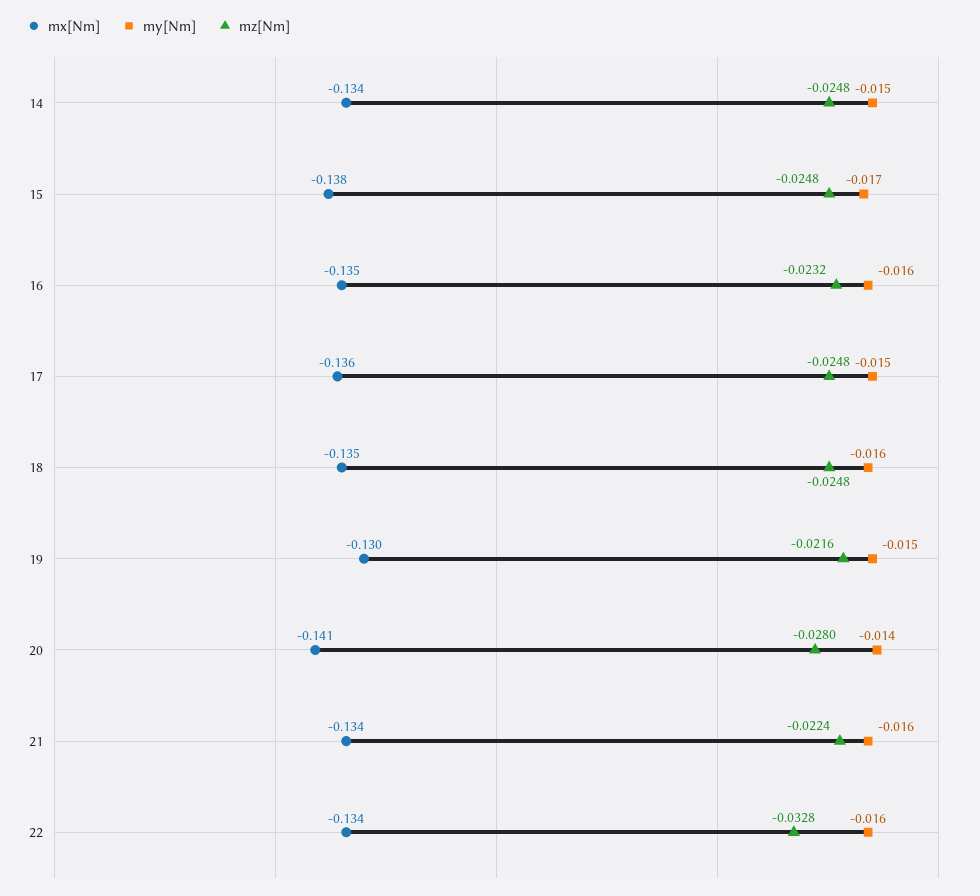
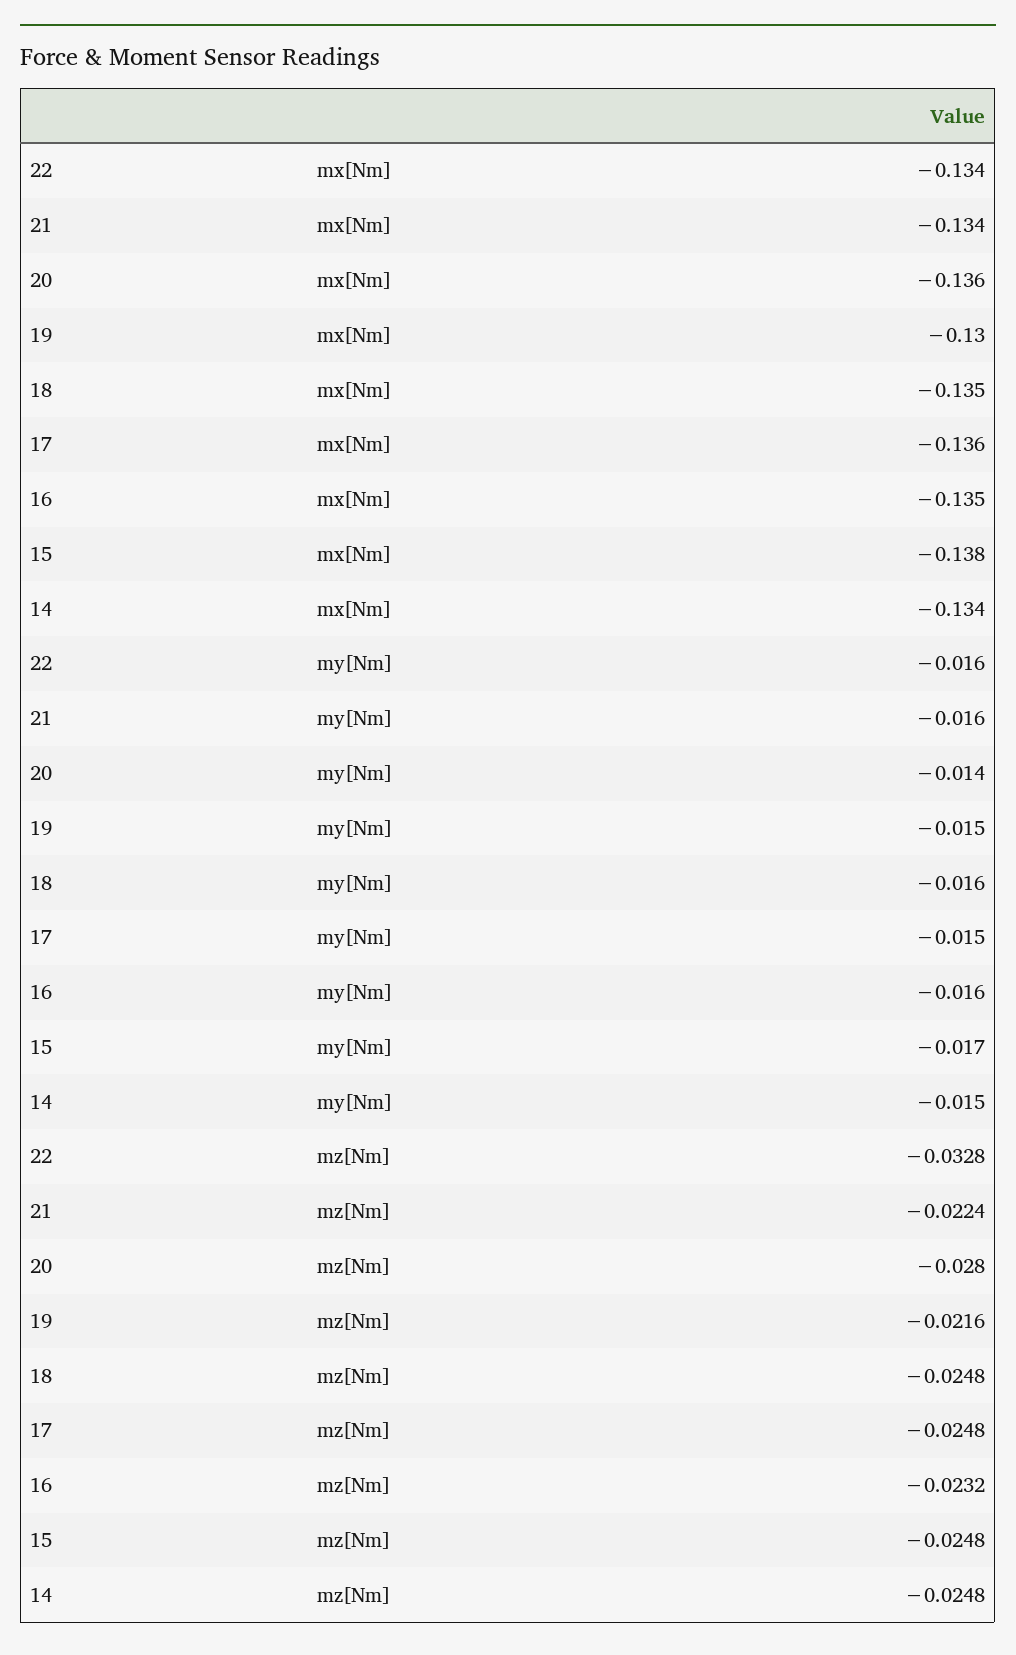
mx[Nm], 20: -0.141 -> -0.136

